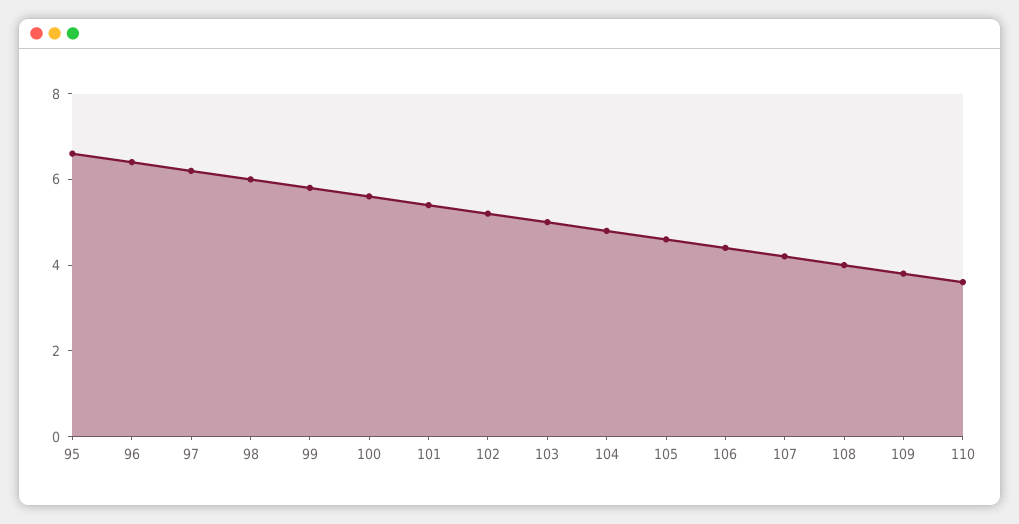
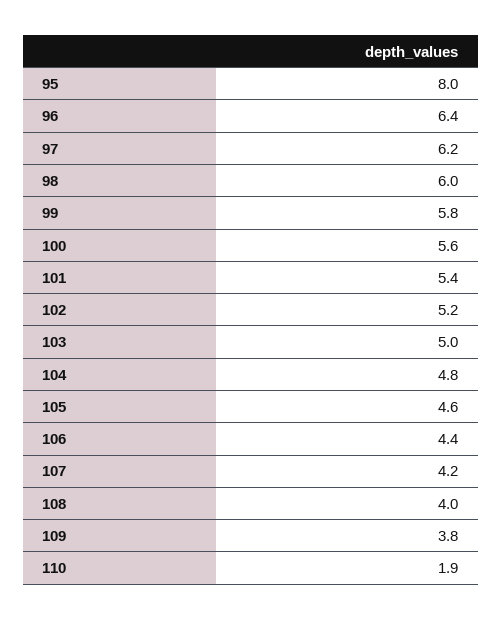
95: 6.5 -> 8
110: 3.5 -> 1.9

